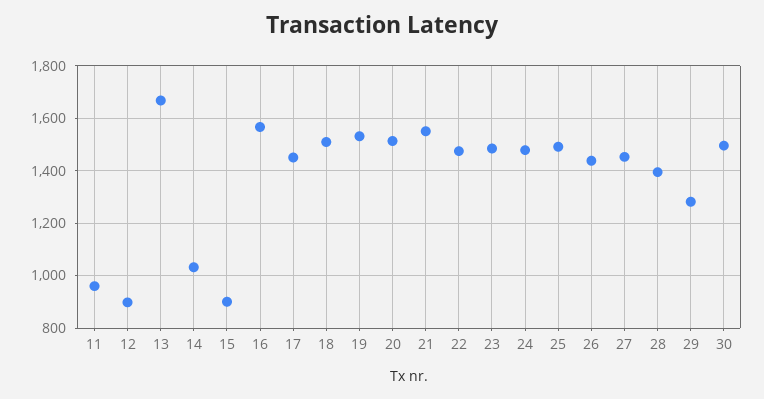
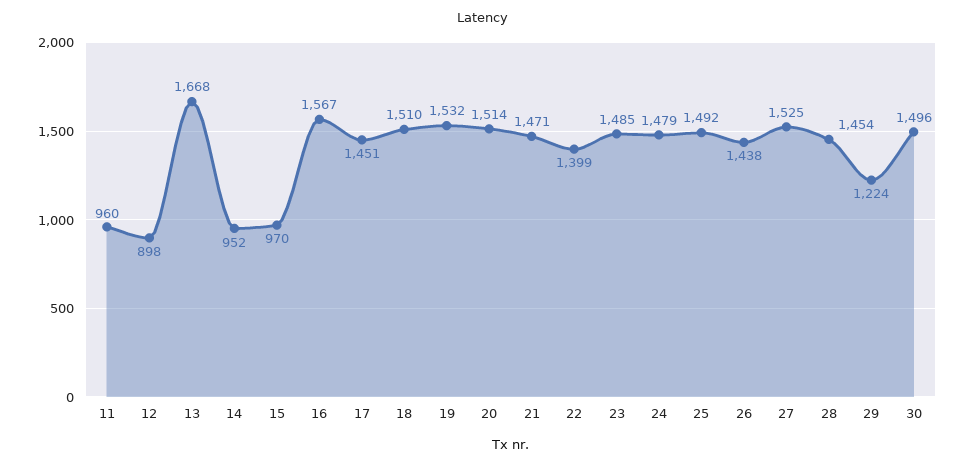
14: 1025 -> 952
15: 900 -> 970
21: 1550 -> 1471
22: 1475 -> 1399
27: 1450 -> 1525
28: 1400 -> 1454
29: 1275 -> 1224

